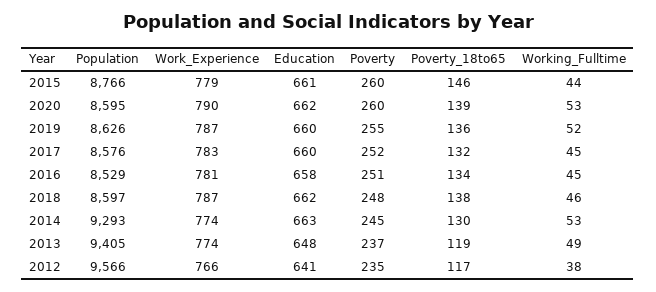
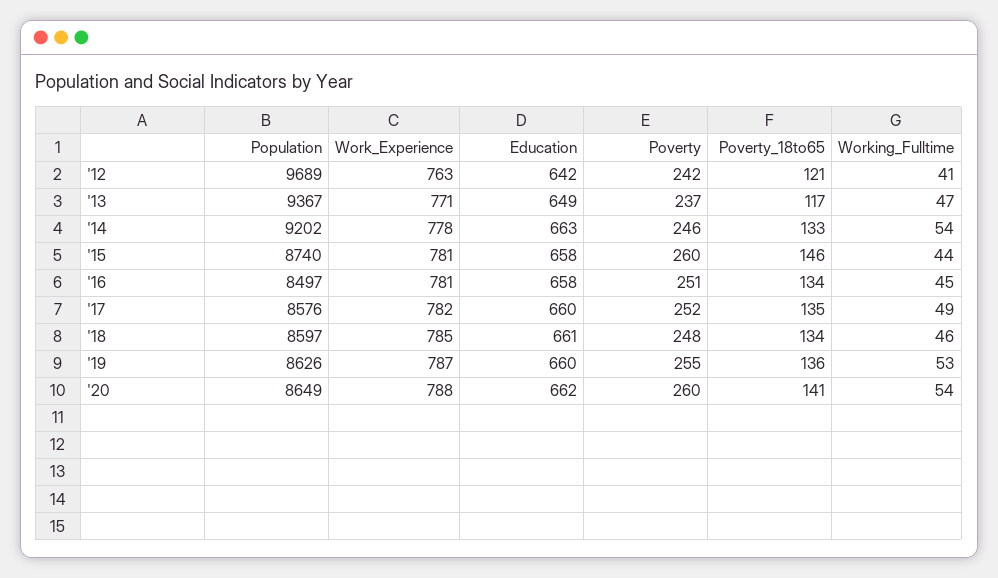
Population, 2015: 8766 -> 8740
Work_Experience, 2015: 779 -> 781
Education, 2015: 661 -> 658
Population, 2020: 8595 -> 8649
Work_Experience, 2020: 790 -> 788
Poverty_18to65, 2020: 139 -> 141
Working_Fulltime, 2020: 53 -> 54
Working_Fulltime, 2019: 52 -> 53
Work_Experience, 2017: 783 -> 782
Poverty_18to65, 2017: 132 -> 135
Working_Fulltime, 2017: 45 -> 49
Population, 2016: 8529 -> 8497
Work_Experience, 2018: 787 -> 785
Education, 2018: 662 -> 661
Poverty_18to65, 2018: 138 -> 134
Population, 2014: 9293 -> 9202
Work_Experience, 2014: 774 -> 778
Poverty, 2014: 245 -> 246
Poverty_18to65, 2014: 130 -> 133
Working_Fulltime, 2014: 53 -> 54
Population, 2013: 9405 -> 9367
Work_Experience, 2013: 774 -> 771
Education, 2013: 648 -> 649
Poverty_18to65, 2013: 119 -> 117
Working_Fulltime, 2013: 49 -> 47
Population, 2012: 9566 -> 9689
Work_Experience, 2012: 766 -> 763
Education, 2012: 641 -> 642
Poverty, 2012: 235 -> 242
Poverty_18to65, 2012: 117 -> 121
Working_Fulltime, 2012: 38 -> 41

